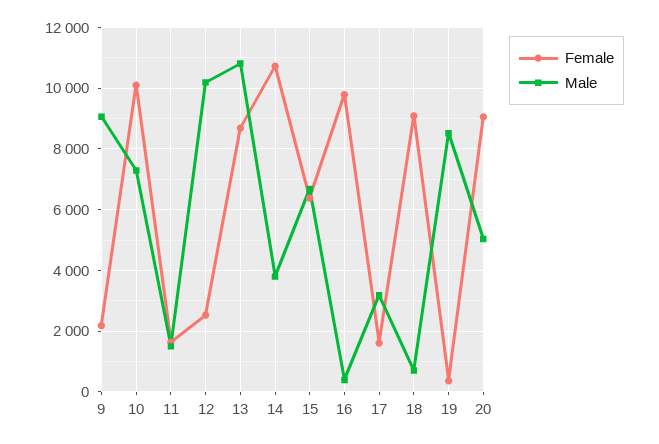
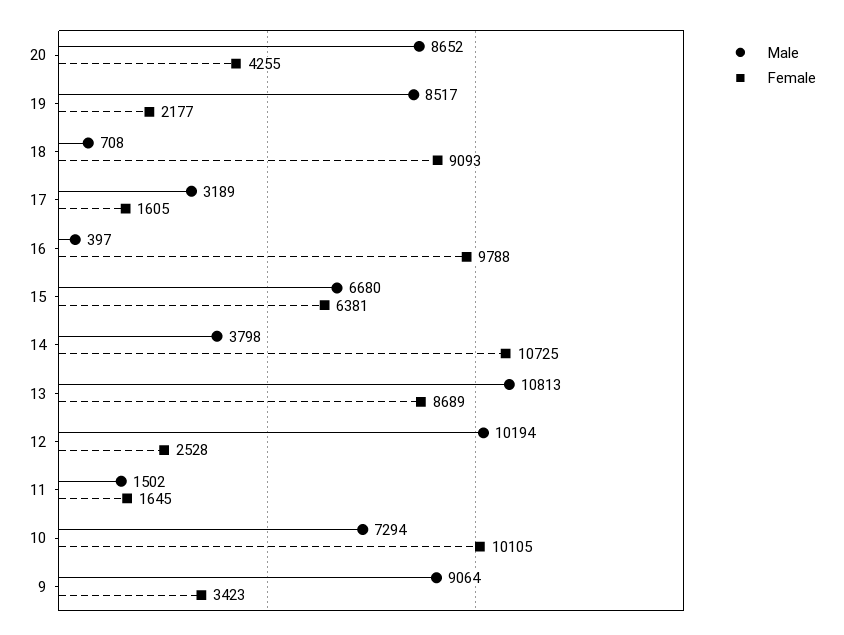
Female, 9: 2200 -> 3423
Female, 19: 400 -> 2177
Female, 20: 9000 -> 4255
Male, 20: 5000 -> 8652

